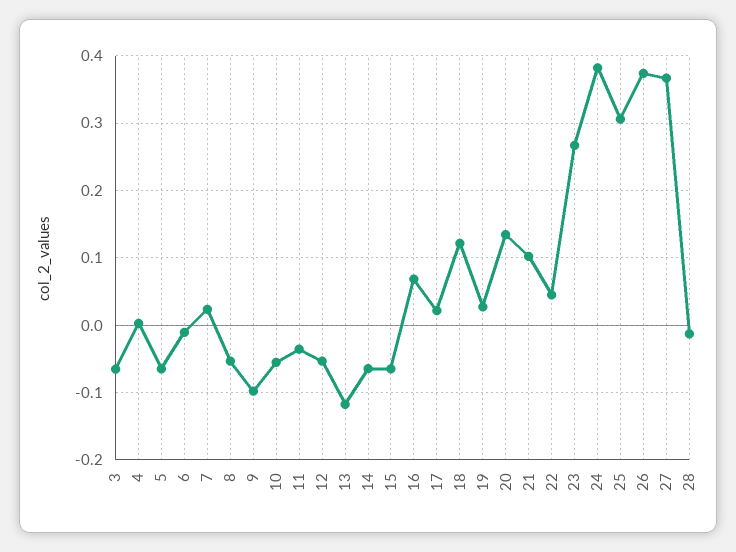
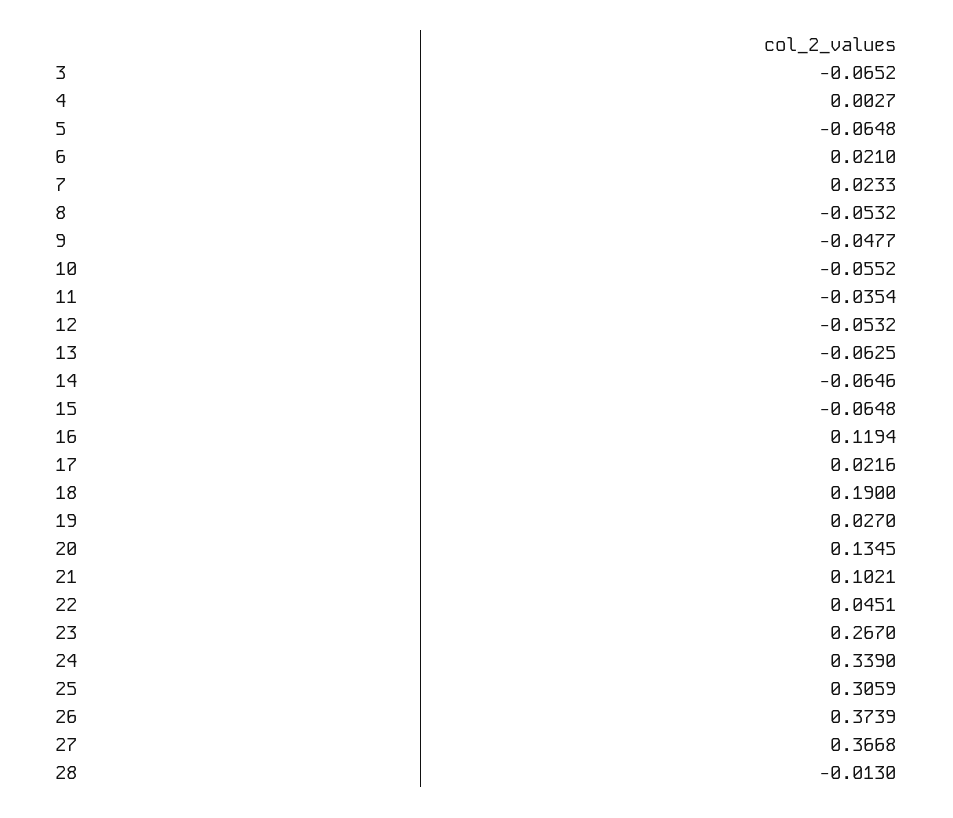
6: -0.01 -> 0.021
9: -0.1 -> -0.0477
13: -0.12 -> -0.0625
16: 0.07 -> 0.1194
18: 0.12 -> 0.19
24: 0.38 -> 0.339

